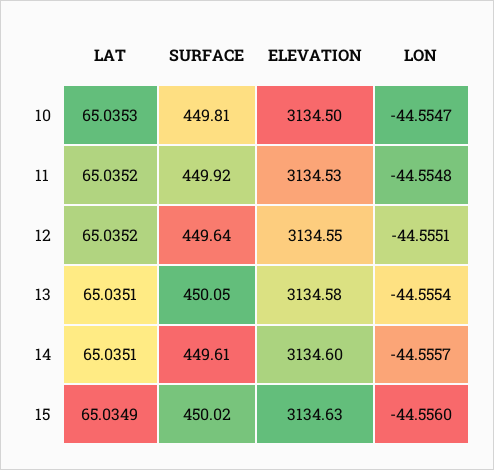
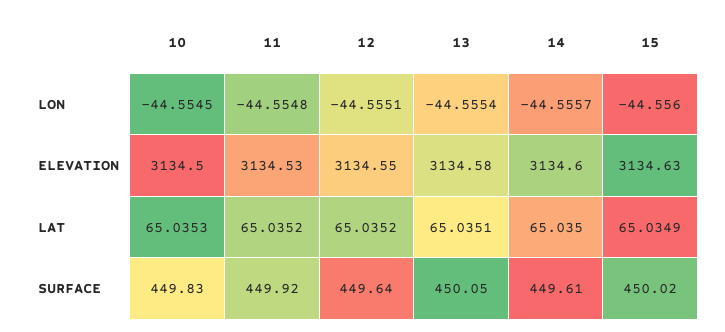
SURFACE, 10: 449.81 -> 449.83
LON, 10: -44.5547 -> -44.5545
LAT, 14: 65.0351 -> 65.035

